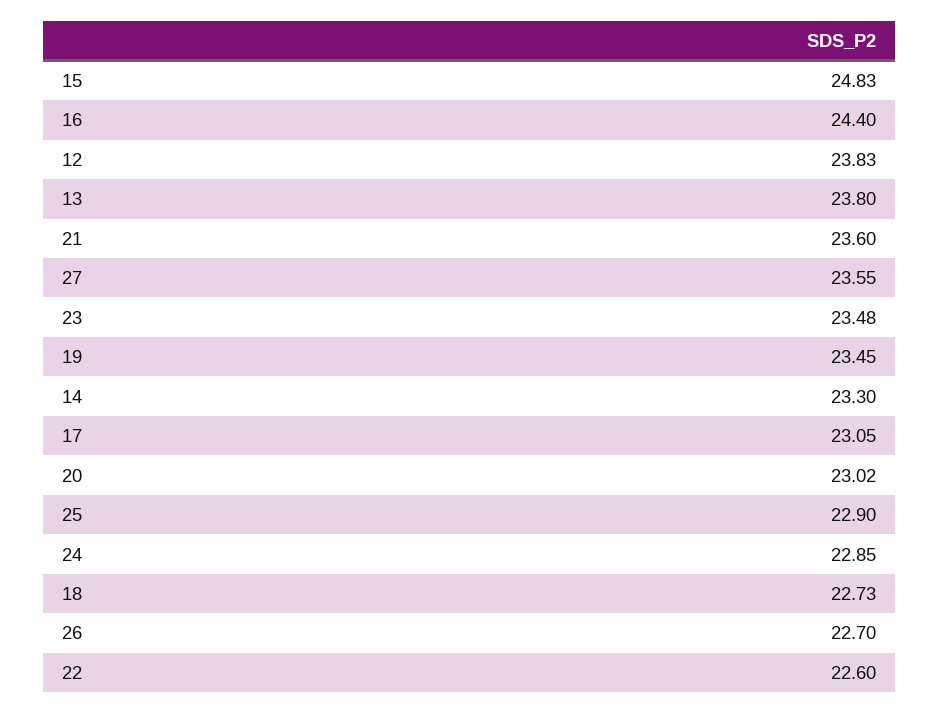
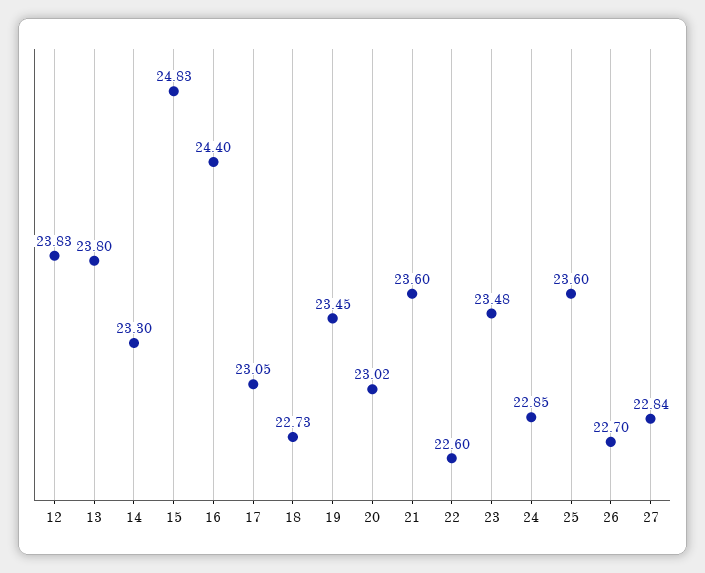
27: 23.55 -> 22.84
25: 22.9 -> 23.6

